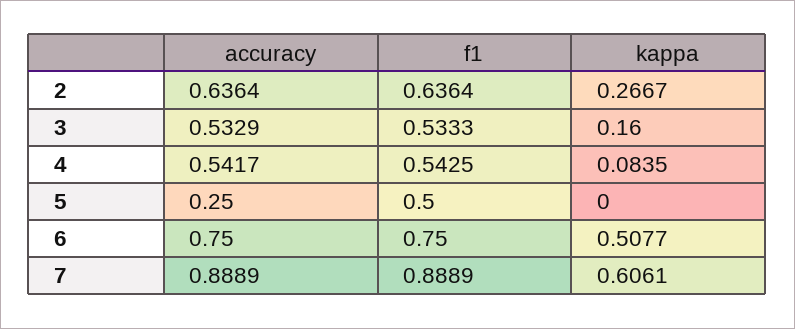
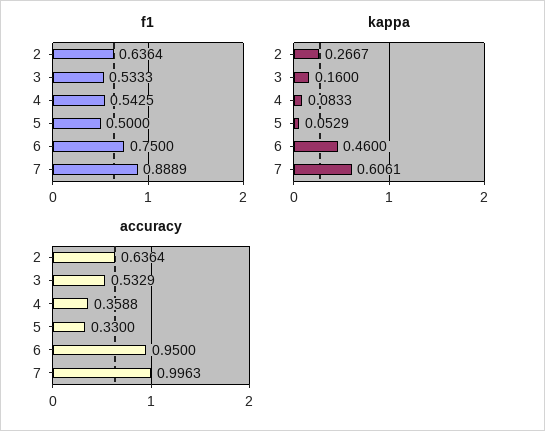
accuracy, 4: 0.5417 -> 0.3588
kappa, 4: 0.0835 -> 0.0833
accuracy, 5: 0.25 -> 0.33
kappa, 5: 0 -> 0.0529
accuracy, 6: 0.75 -> 0.95
kappa, 6: 0.5077 -> 0.46
accuracy, 7: 0.8889 -> 0.9963

